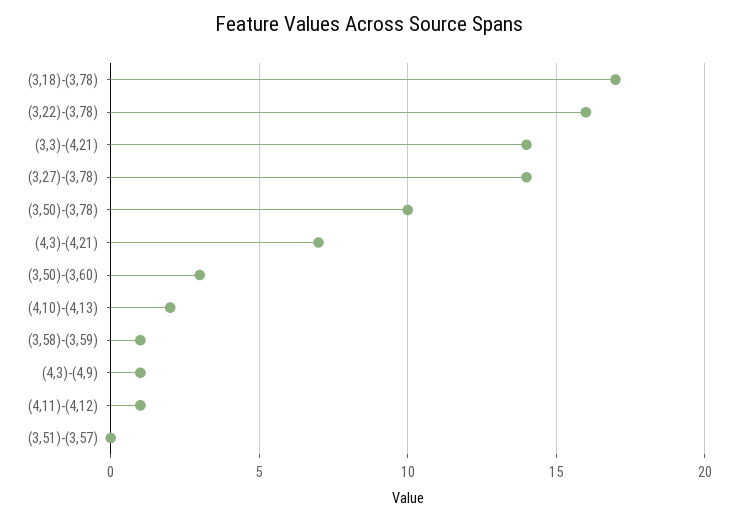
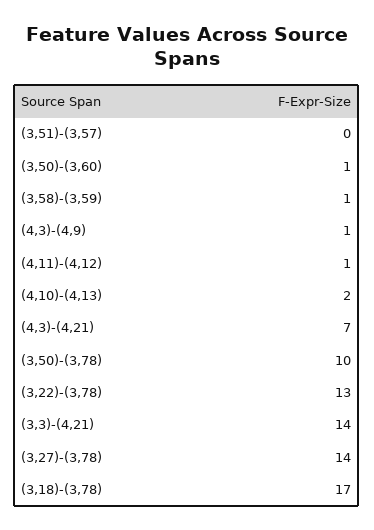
(3,22)-(3,78): 16 -> 13
(3,50)-(3,60): 3 -> 1

